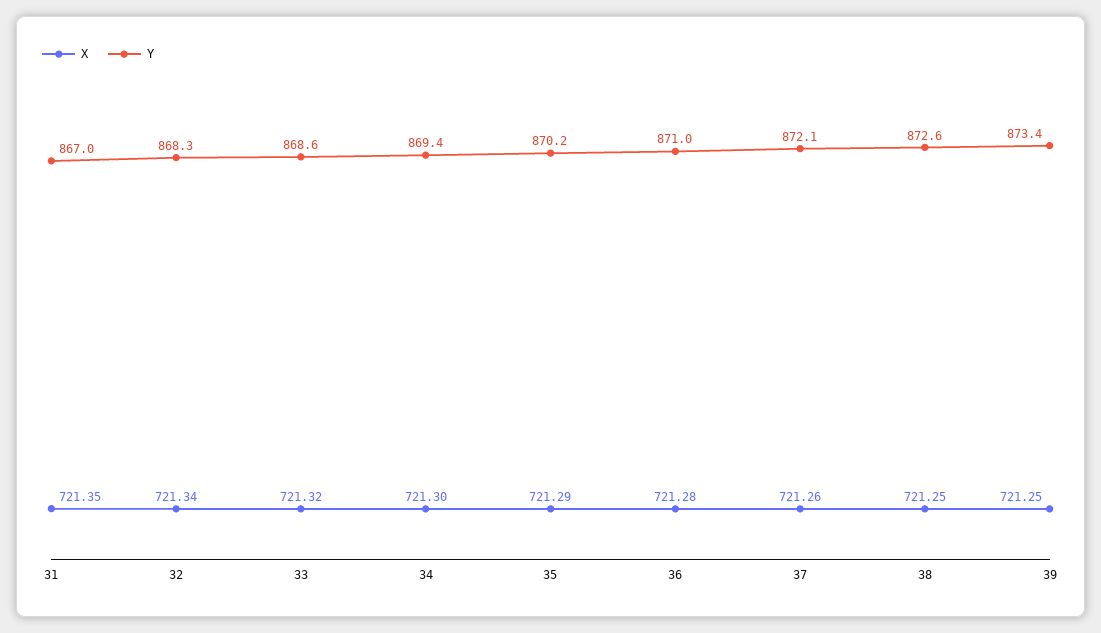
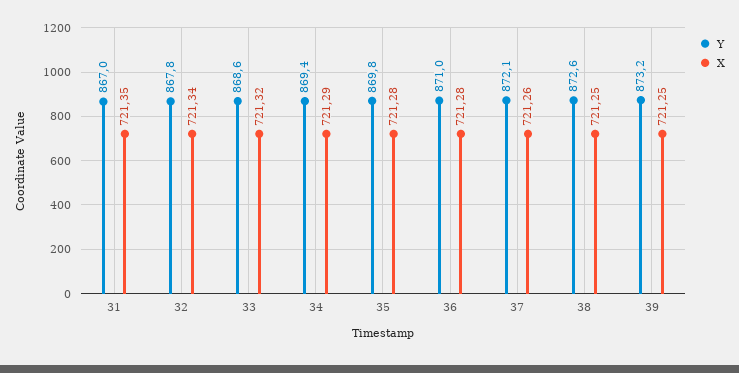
Y, 32: 868.3 -> 867.8
X, 34: 721.3 -> 721.29
X, 35: 721.29 -> 721.28
Y, 35: 870.2 -> 869.8
Y, 39: 873.4 -> 873.2

